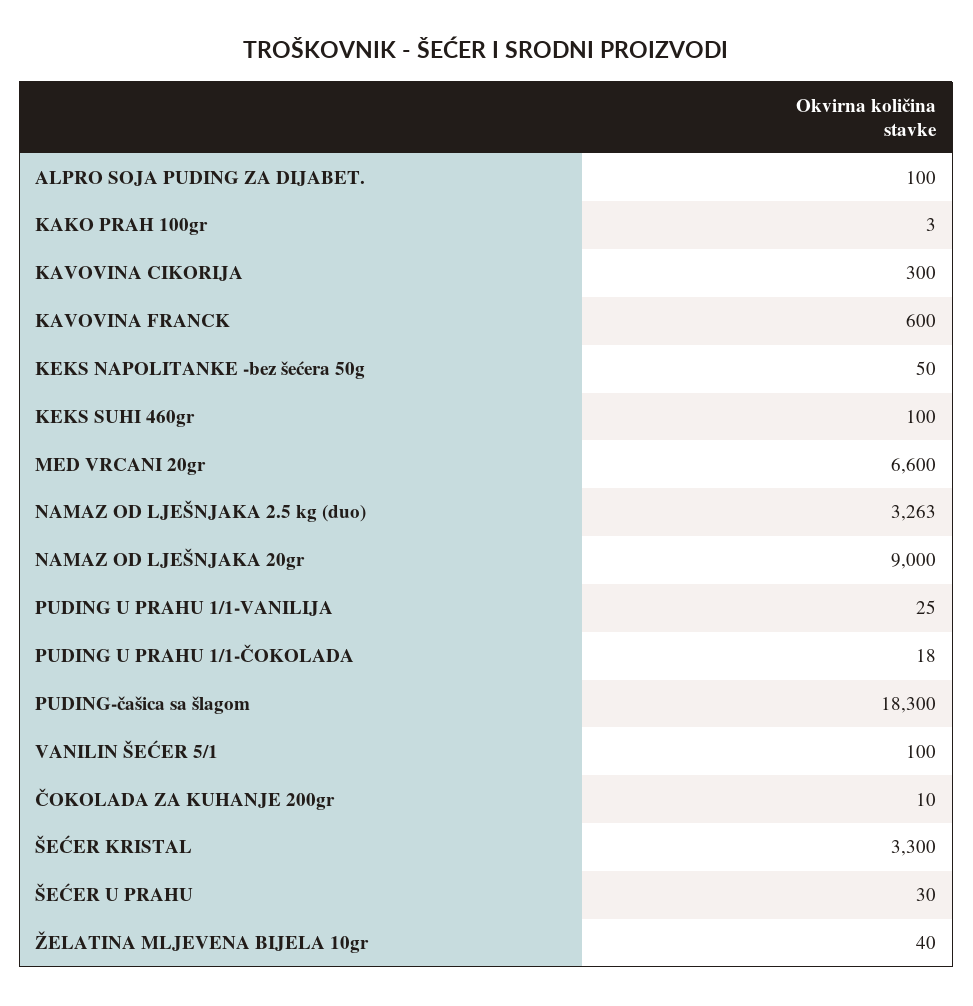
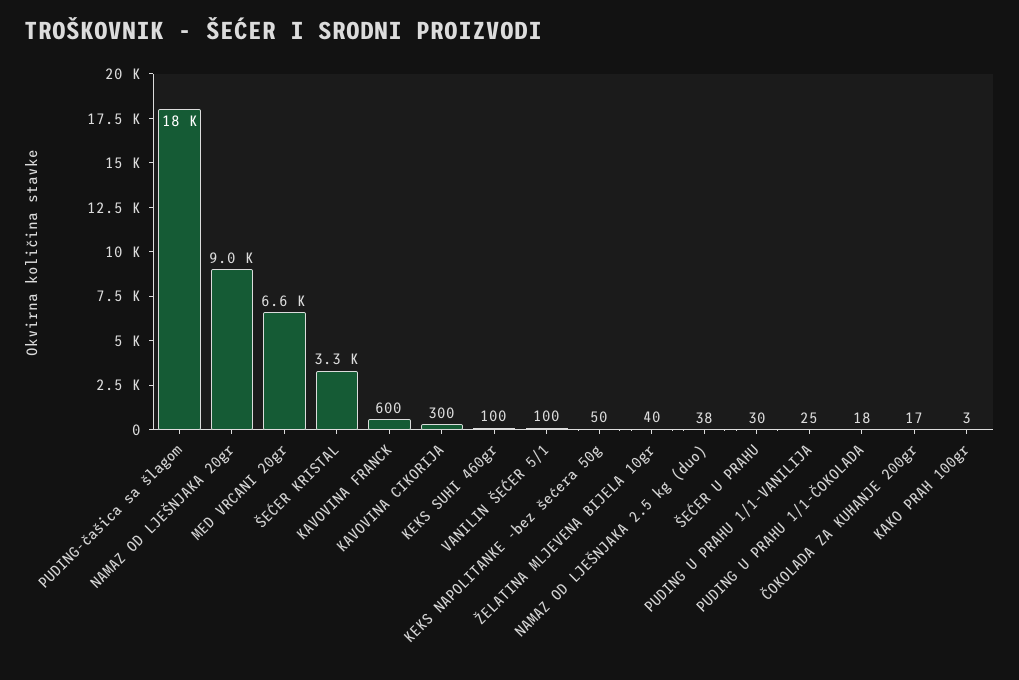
ALPRO SOJA PUDING ZA DIJABET.: 100 -> none
NAMAZ OD LJEŠNJAKA 2.5 kg (duo): 3263 -> 38
ČOKOLADA ZA KUHANJE 200gr: 10 -> 17

